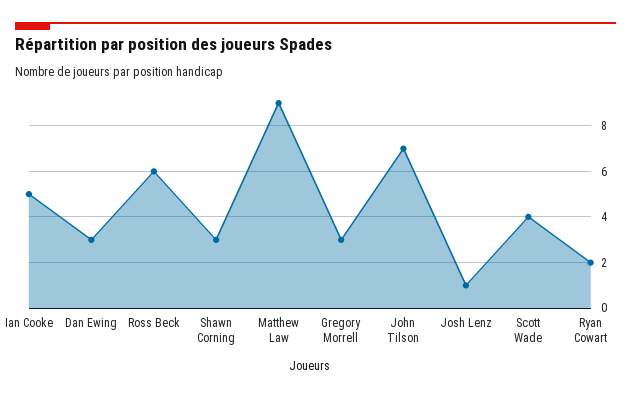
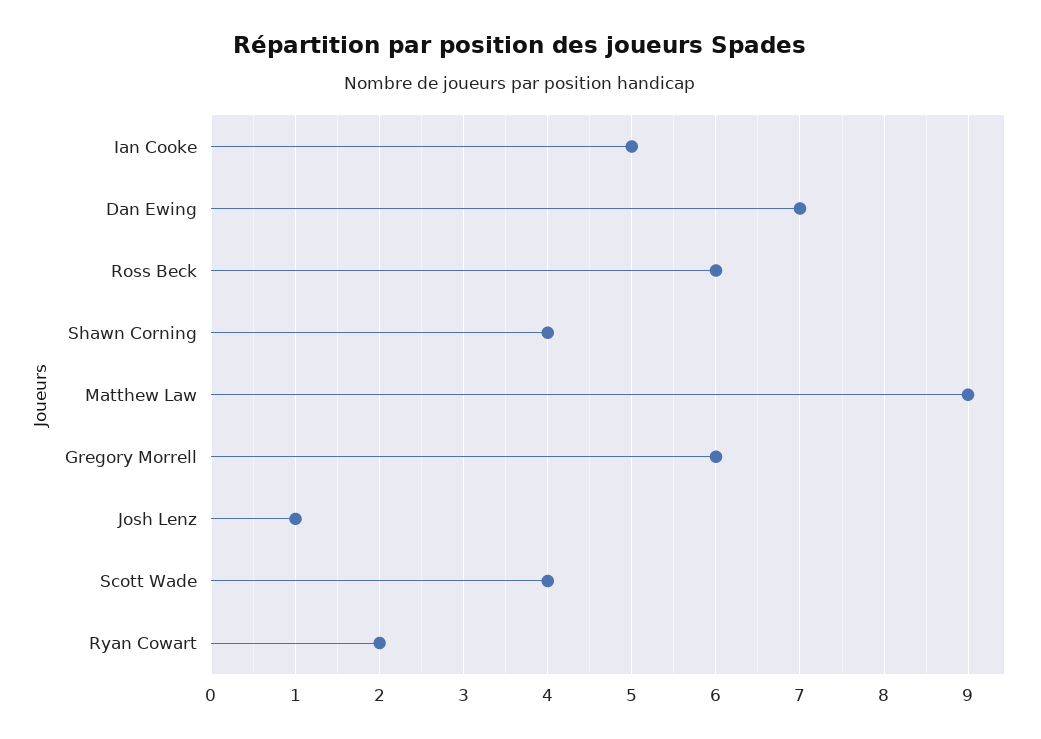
Dan Ewing: 3 -> 7
Shawn Corning: 3 -> 4
Gregory Morrell: 3 -> 6
John Tilson: 7 -> none

